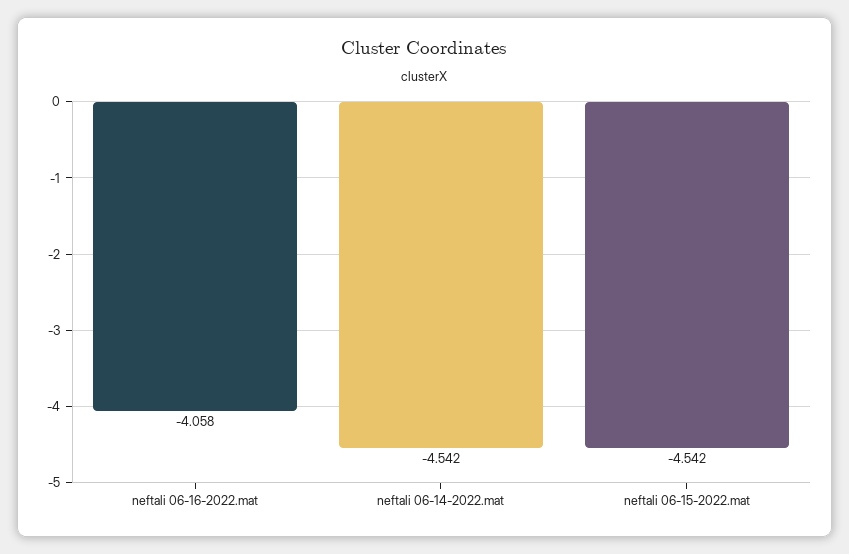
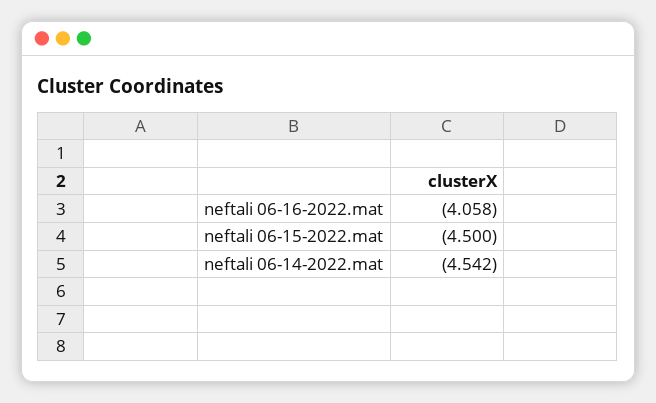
neftali 06-15-2022.mat: -4.542 -> -4.5

